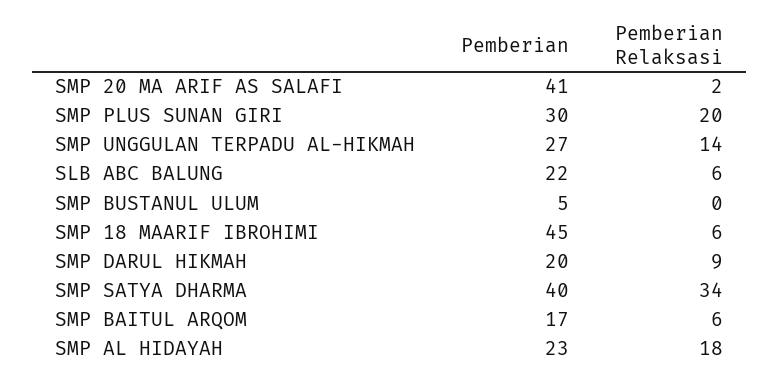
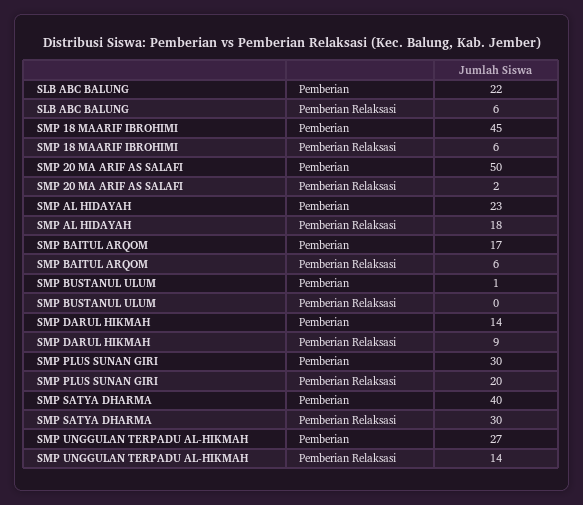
Pemberian, SMP 20 MA ARIF AS SALAFI: 41 -> 50
Pemberian, SMP BUSTANUL ULUM: 5 -> 1
Pemberian, SMP DARUL HIKMAH: 20 -> 14
Pemberian Relaksasi, SMP SATYA DHARMA: 34 -> 30

